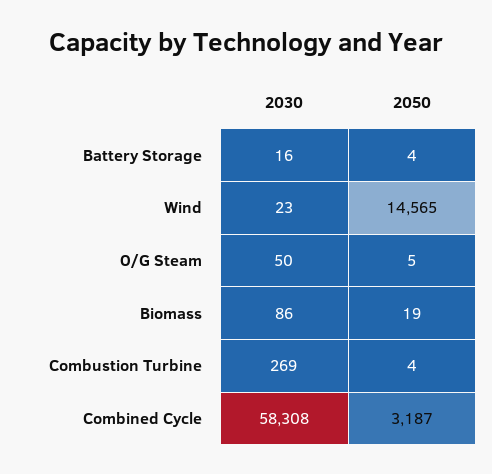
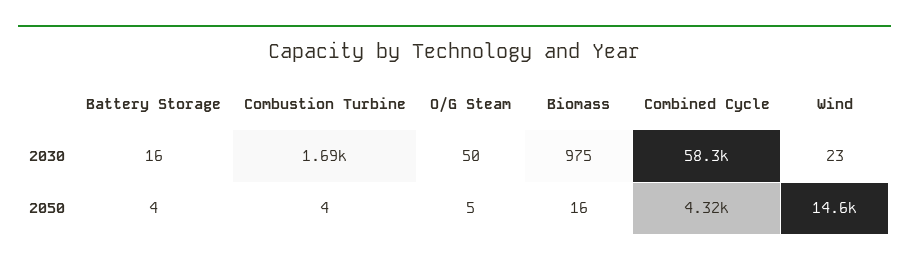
2030, Biomass: 86 -> 975
2050, Biomass: 19 -> 16
2030, Combustion Turbine: 269 -> 1690
2050, Combined Cycle: 3187 -> 4320

